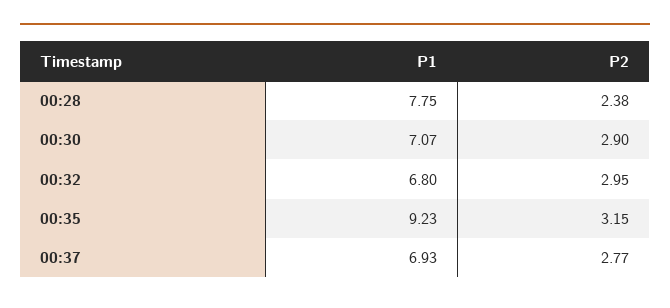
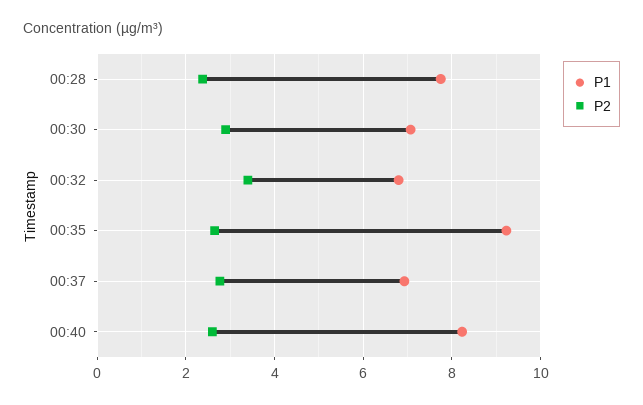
P2, 00:32: 2.95 -> 3.4
P2, 00:35: 3.15 -> 2.6
P1, 00:40: none -> 8.2
P2, 00:40: none -> 2.6

